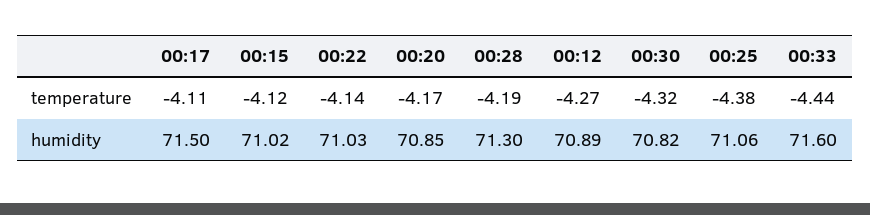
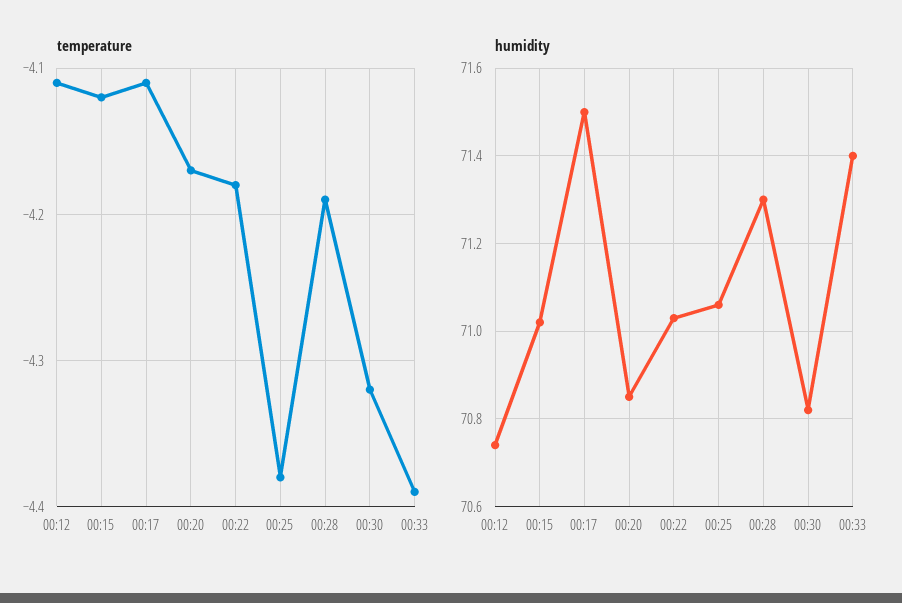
temperature, 00:22: -4.14 -> -4.18
temperature, 00:12: -4.27 -> -4.11
temperature, 00:33: -4.44 -> -4.39
humidity, 00:12: 70.89 -> 70.75
humidity, 00:33: 71.6 -> 71.4

